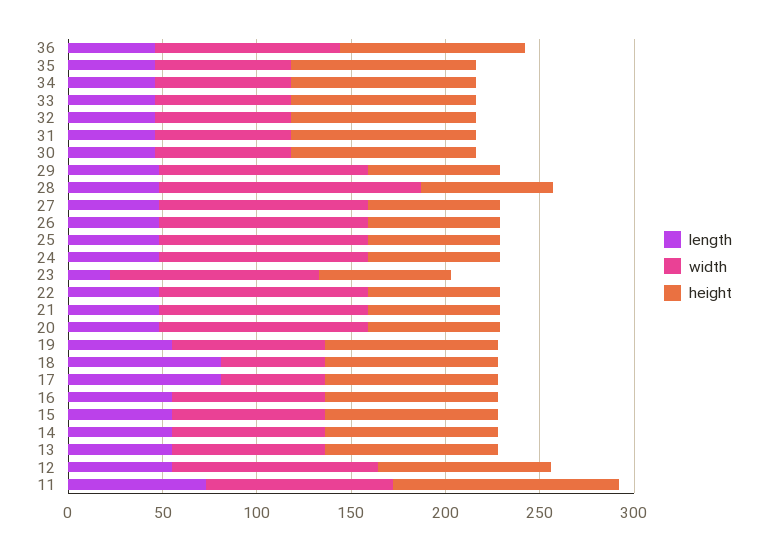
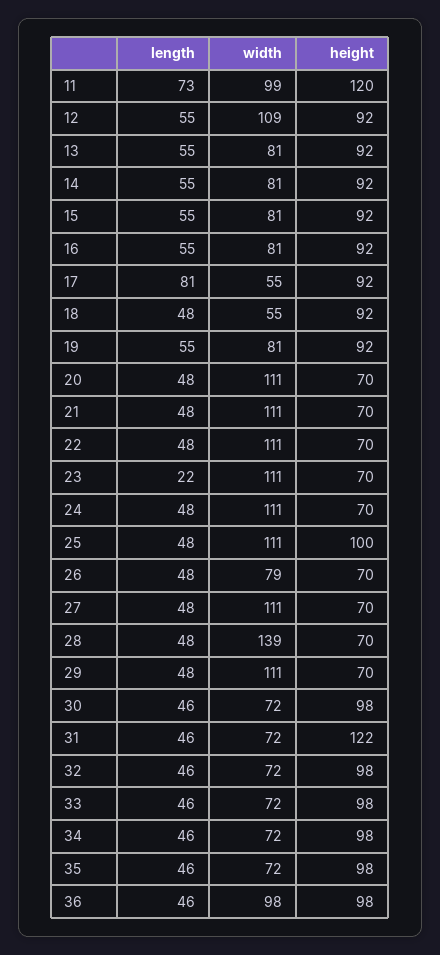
height, 31: 100 -> 122
width, 26: 110 -> 79
height, 25: 70 -> 100
length, 18: 80 -> 48

